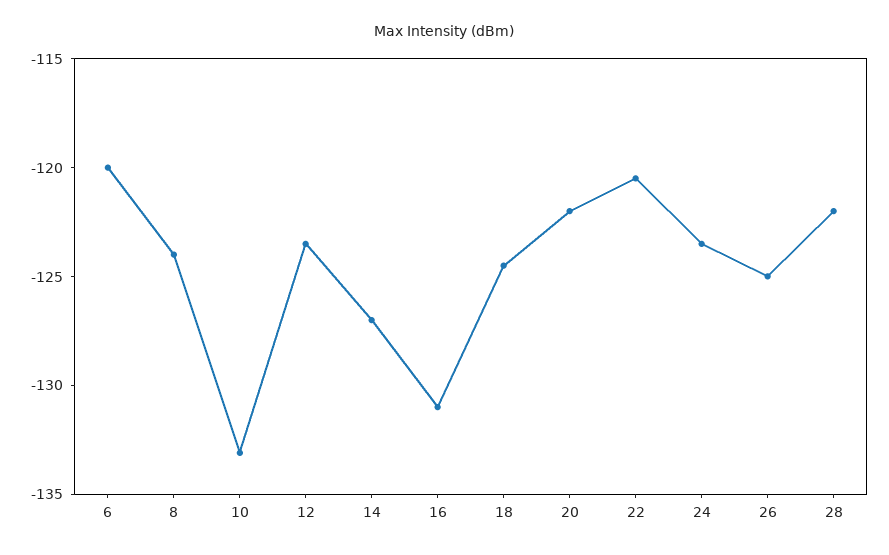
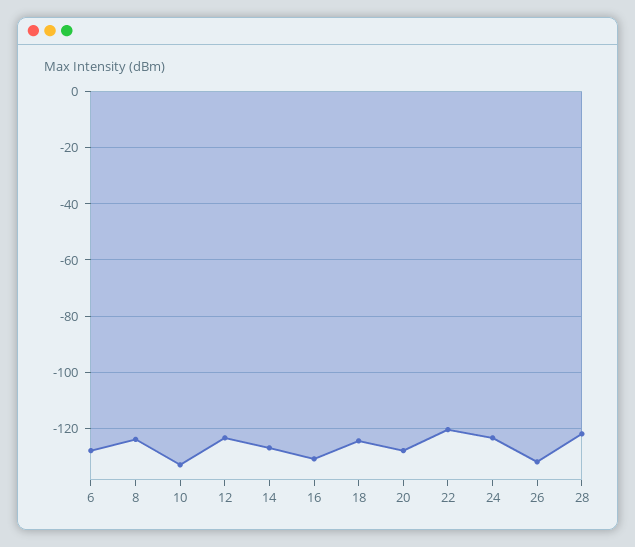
6: -120 -> -127.5
20: -122 -> -127.5
26: -125 -> -132.5

